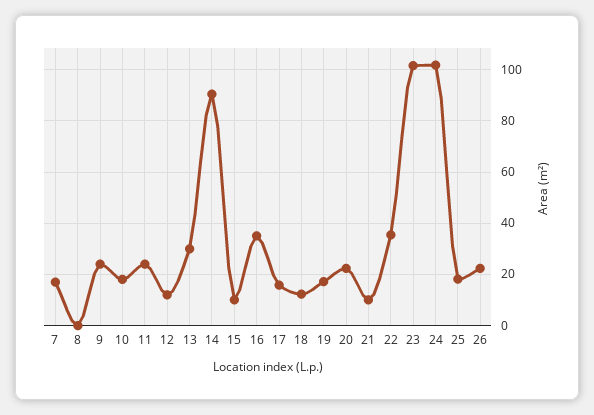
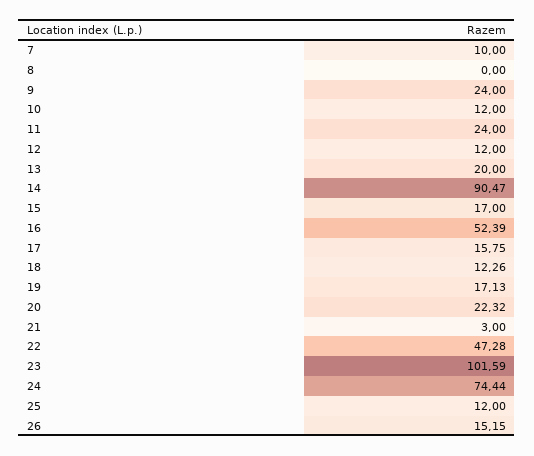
7: 17.5 -> 10
10: 17.5 -> 12
13: 30 -> 20
15: 10 -> 17
16: 35 -> 52.39
21: 10 -> 3
22: 35 -> 47.28
24: 102.5 -> 74.44
25: 17.5 -> 12
26: 22.5 -> 15.15

